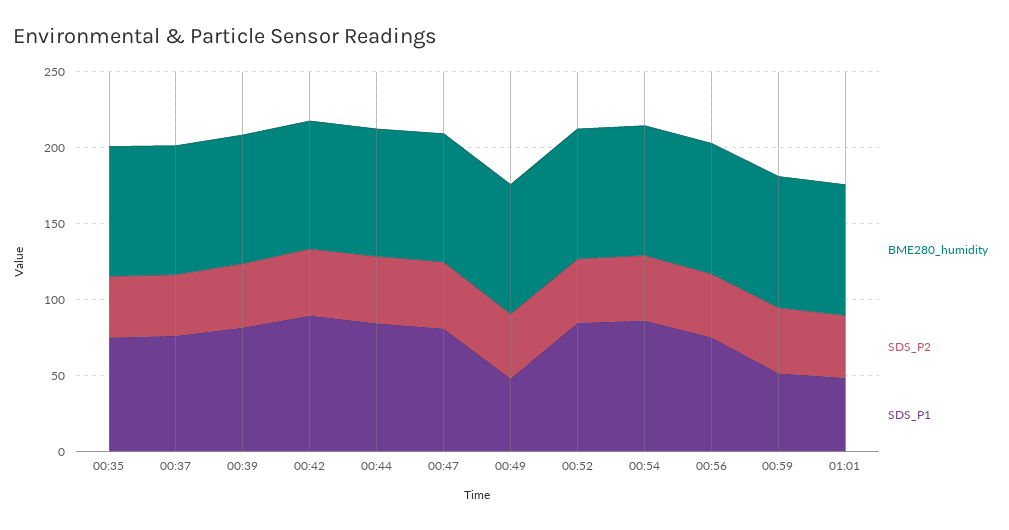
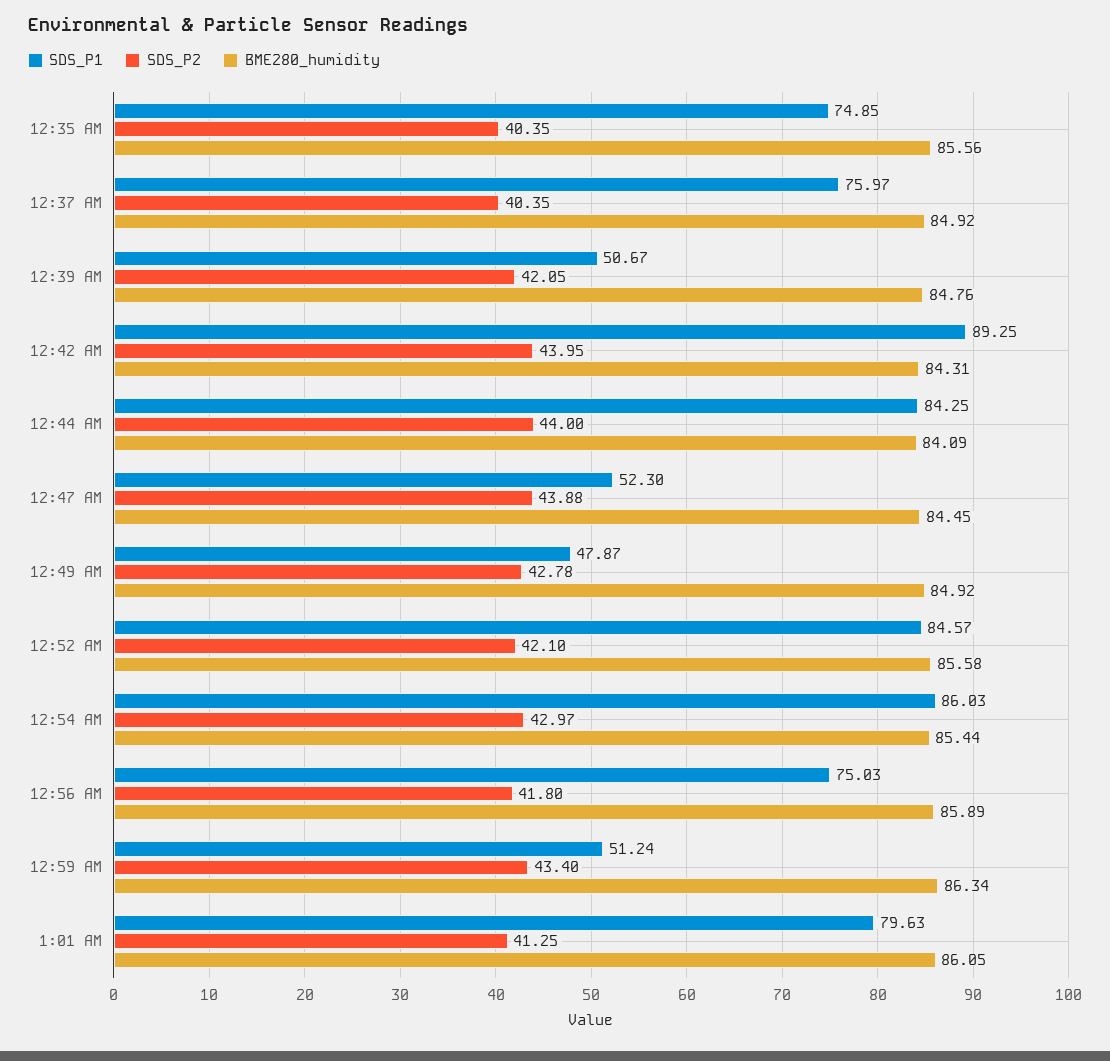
SDS_P1, 00:39: 80 -> 50.67
SDS_P1, 00:47: 80 -> 52.3
SDS_P1, 01:01: 50 -> 79.63

